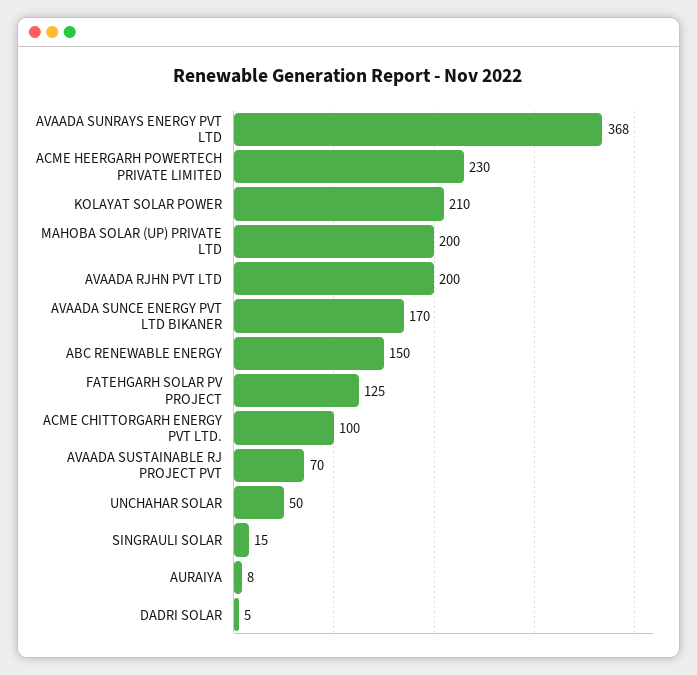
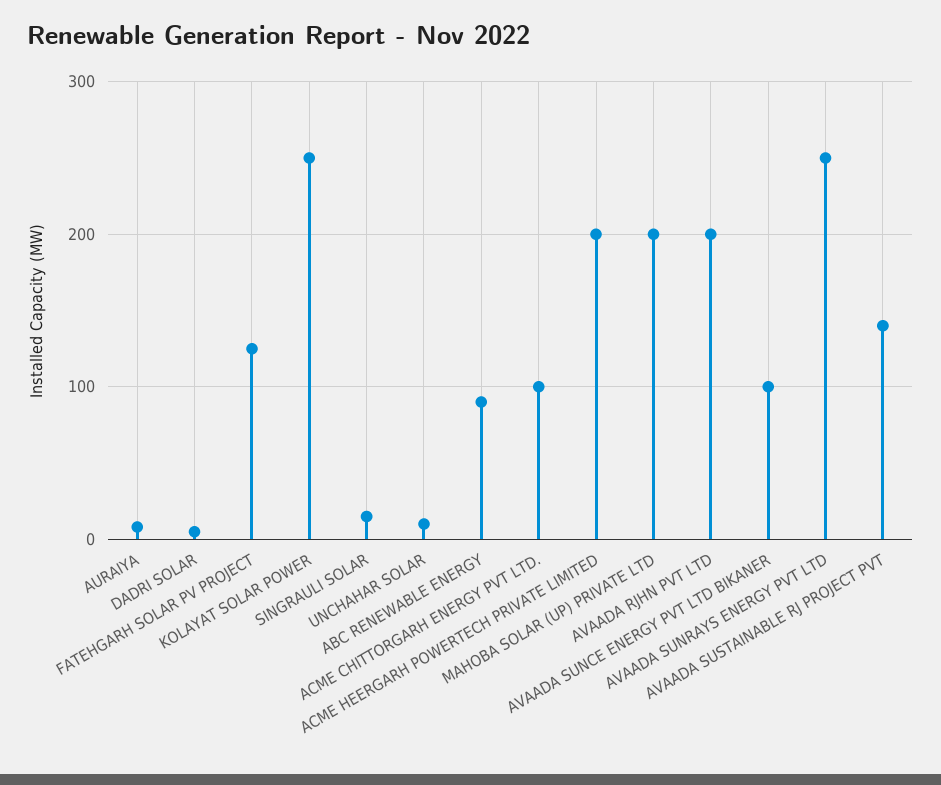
AVAADA SUNRAYS ENERGY PVT LTD: 368 -> 250
ACME HEERGARH POWERTECH PRIVATE LIMITED: 230 -> 200
KOLAYAT SOLAR POWER: 210 -> 250
AVAADA SUNCE ENERGY PVT LTD BIKANER: 170 -> 100
ABC RENEWABLE ENERGY: 150 -> 90
AVAADA SUSTAINABLE RJ PROJECT PVT: 70 -> 140
UNCHAHAR SOLAR: 50 -> 10

